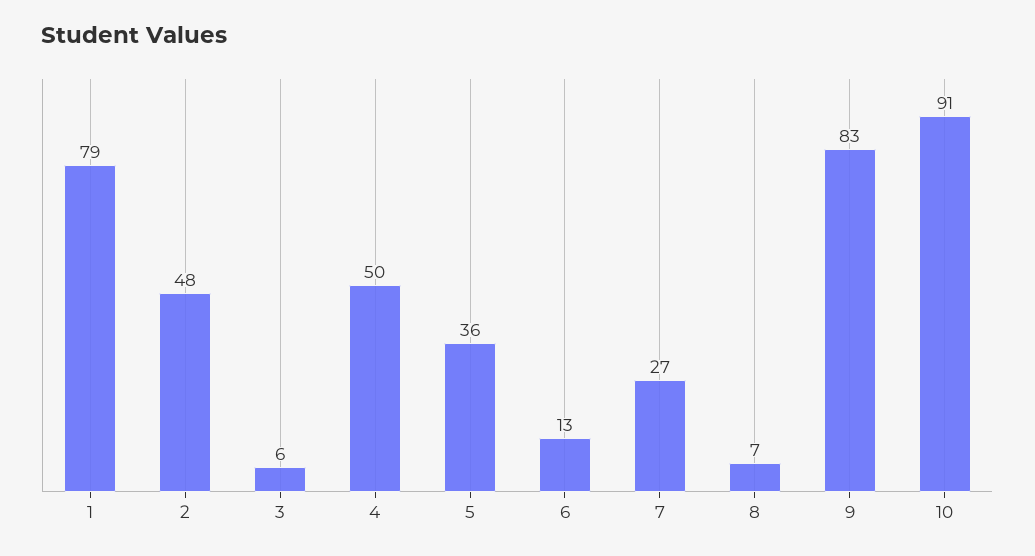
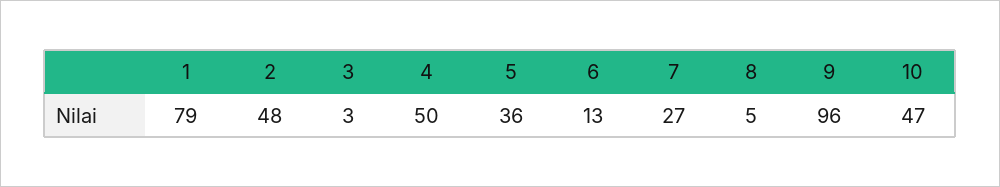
3: 6 -> 3
8: 7 -> 5
9: 83 -> 96
10: 91 -> 47

